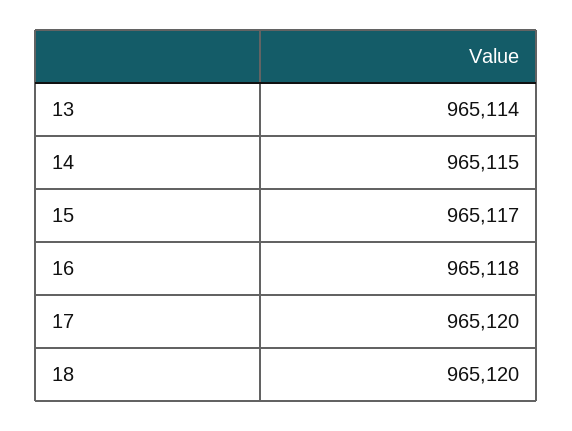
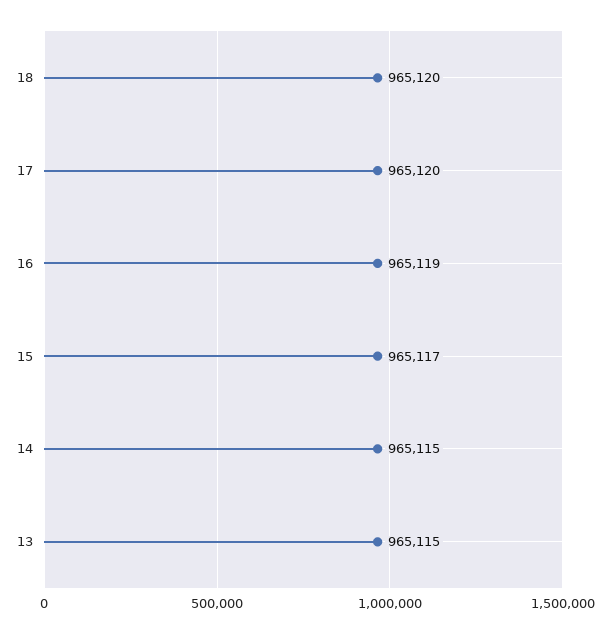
13: 965114 -> 965115
16: 965118 -> 965119

